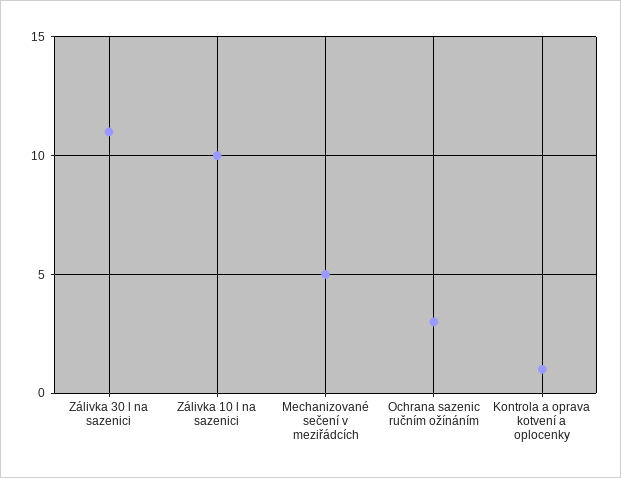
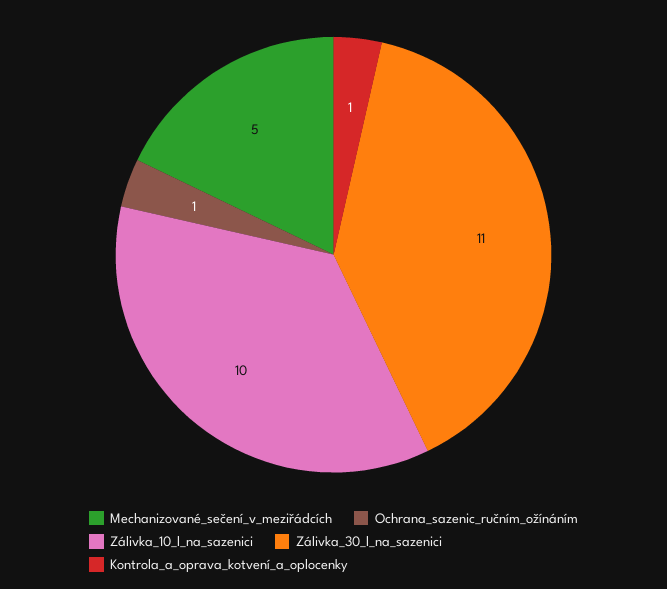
Ochrana sazenic ručním ožínáním: 3 -> 1

